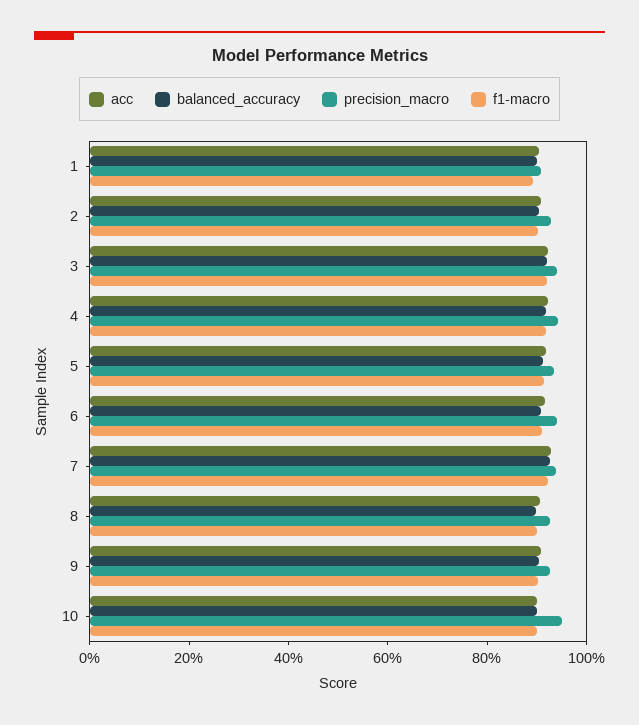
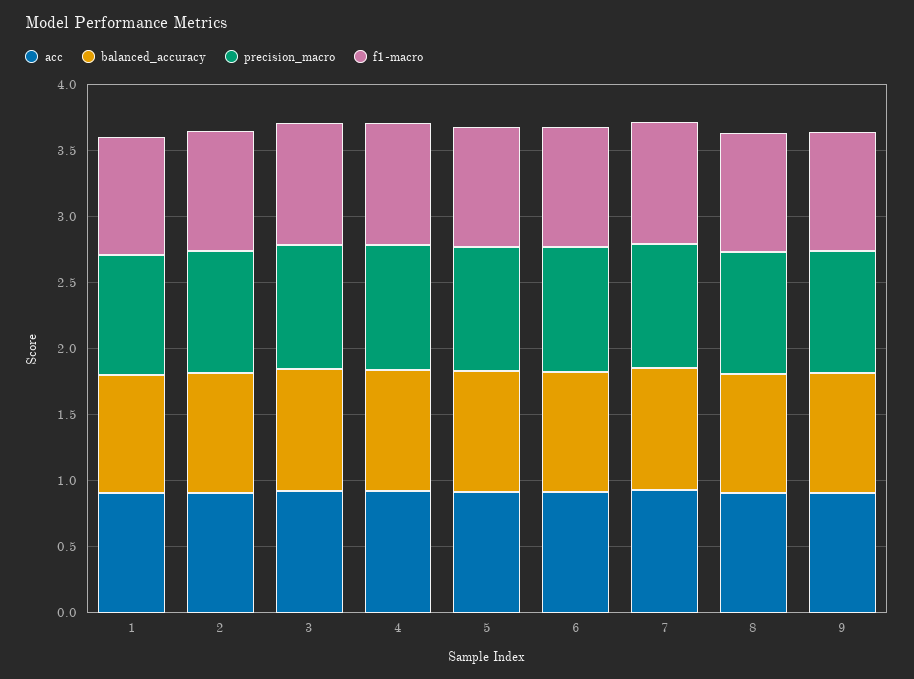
acc, 10: 0.9 -> none
balanced_accuracy, 10: 0.9 -> none
precision_macro, 10: 0.95 -> none
f1-macro, 10: 0.9 -> none

